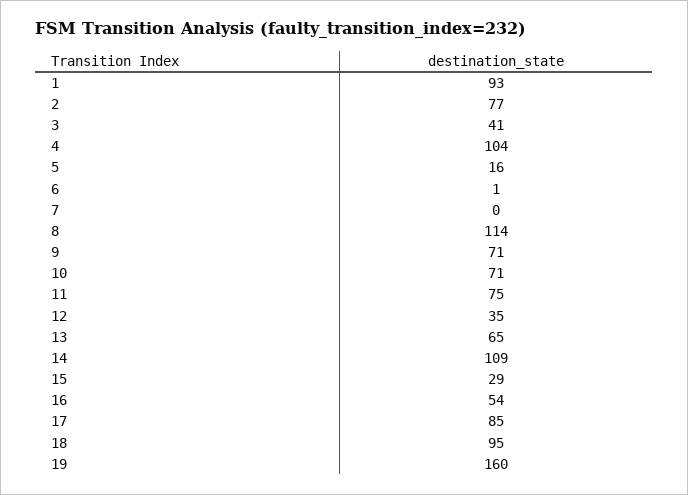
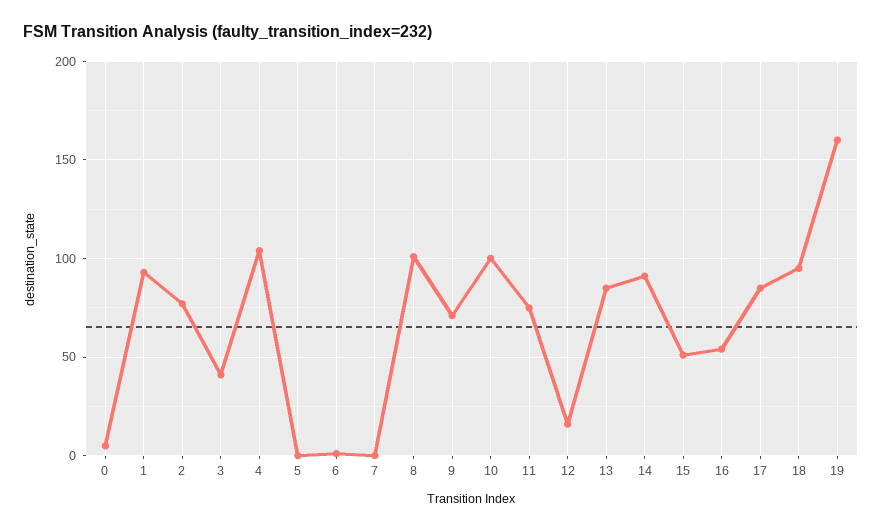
5: 16 -> 0
8: 114 -> 100
10: 71 -> 100
12: 35 -> 15
13: 65 -> 85
14: 109 -> 90
15: 29 -> 50
0: none -> 5

